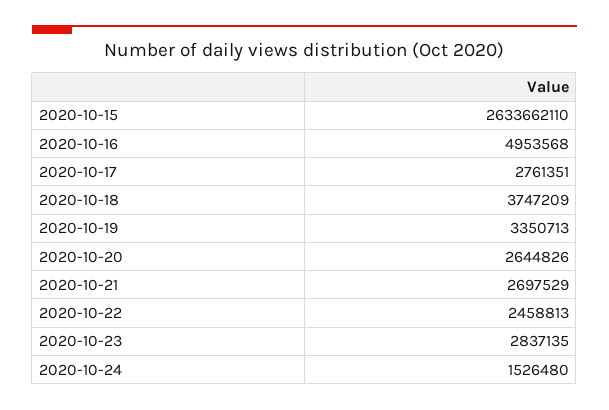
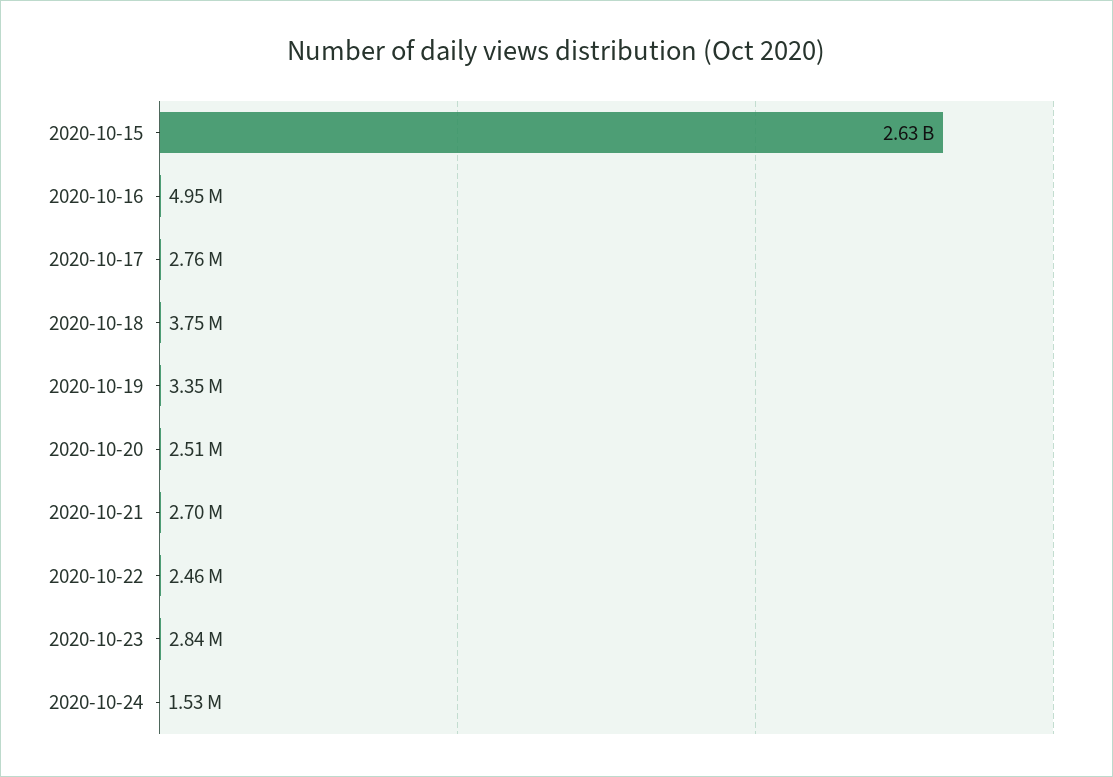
2020-10-20: 2644826 -> 2510000

